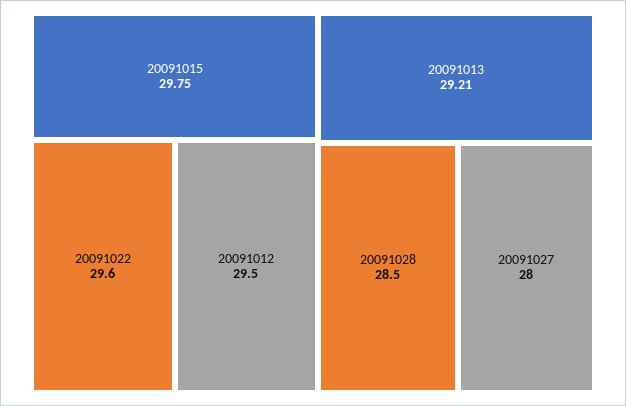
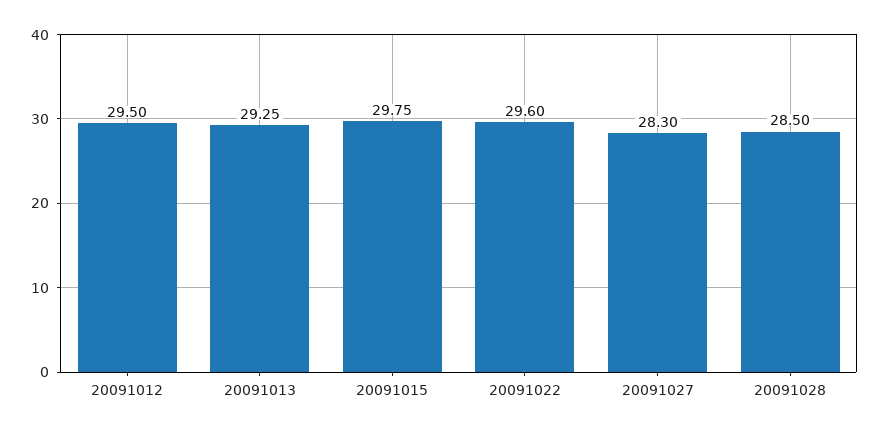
20091013: 29.21 -> 29.25
20091027: 28 -> 28.3

